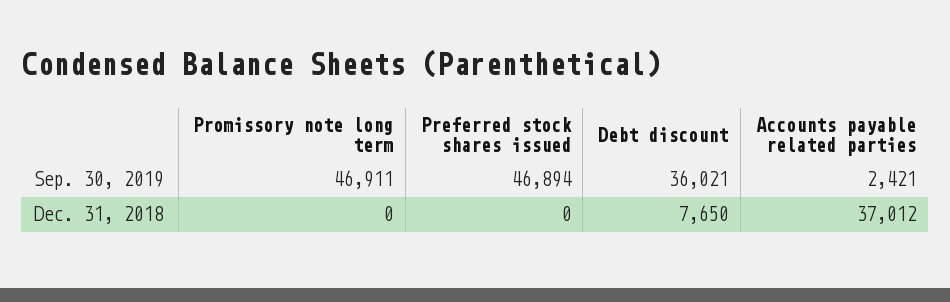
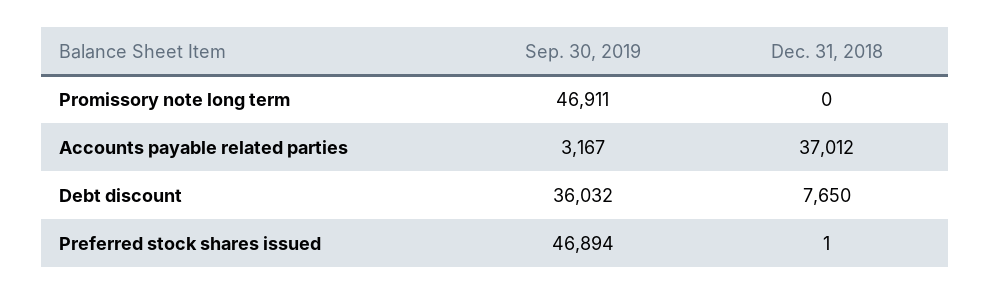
Debt discount, Sep. 30, 2019: 36021 -> 36032
Accounts payable related parties, Sep. 30, 2019: 2421 -> 3167
Preferred stock shares issued, Dec. 31, 2018: 0 -> 1

